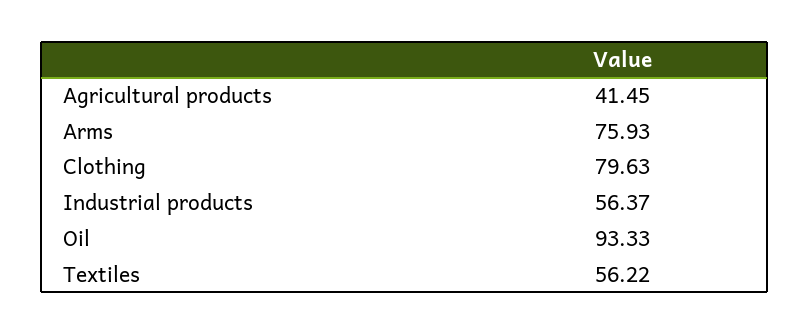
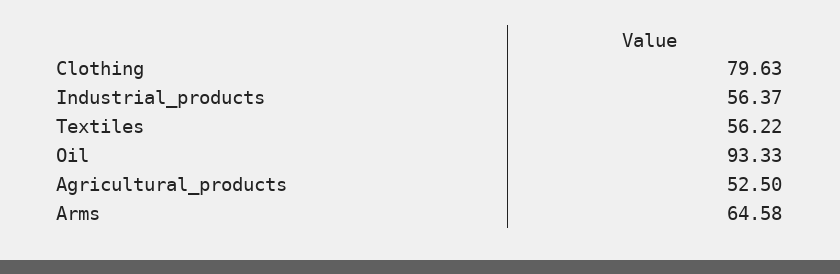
Agricultural products: 41.45 -> 52.5
Arms: 75.93 -> 64.58

